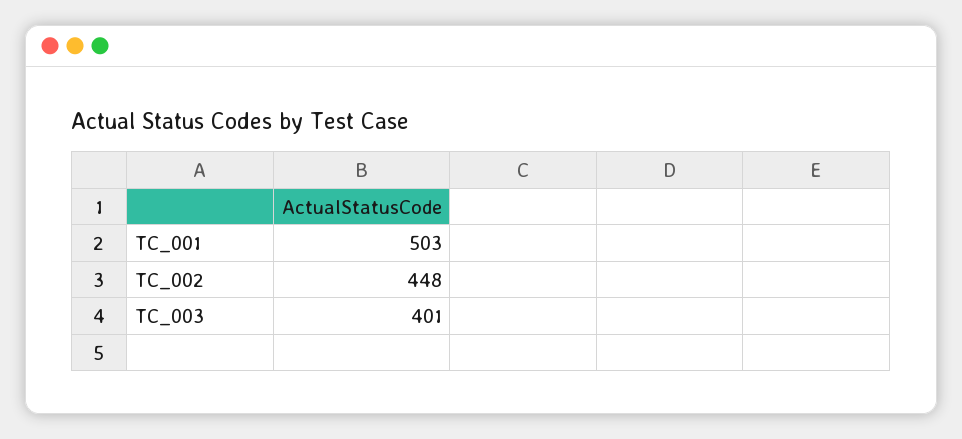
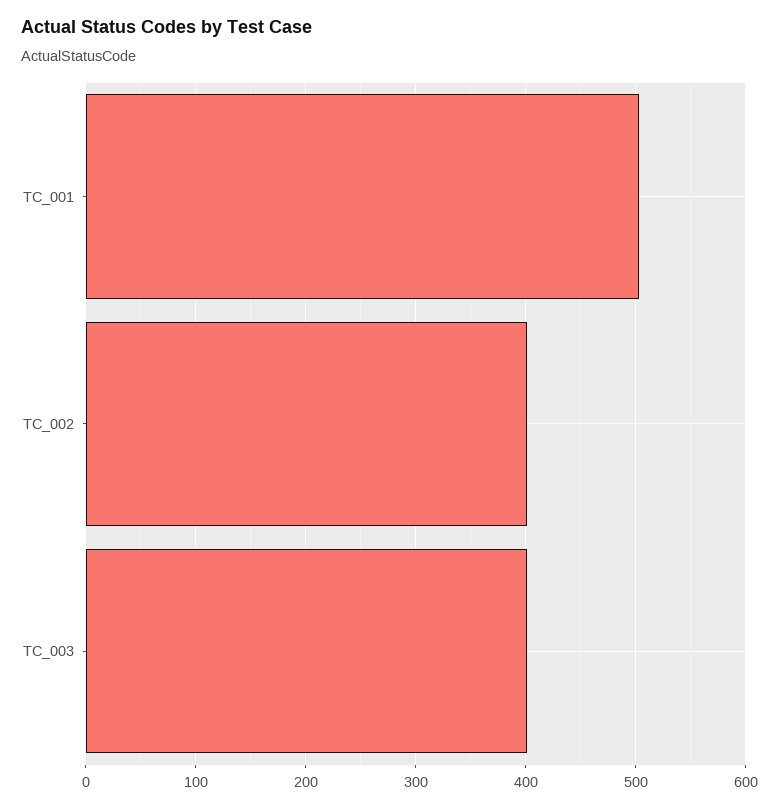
TC_002: 448 -> 400

